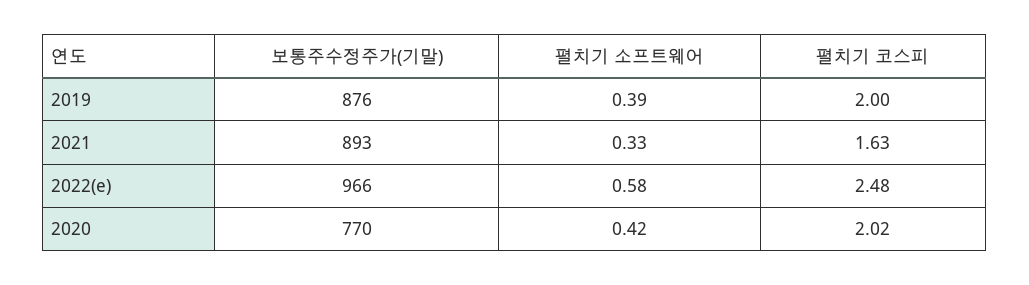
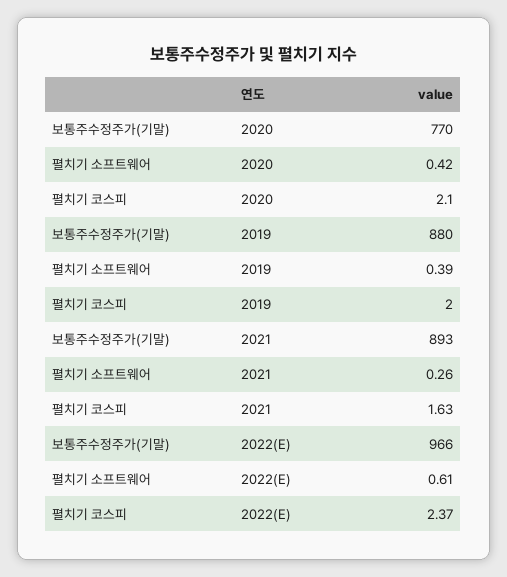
보통주수정주가(기말), 2019: 876 -> 880
펼치기 소프트웨어, 2021: 0.33 -> 0.26
펼치기 소프트웨어, 2022(e): 0.58 -> 0.61
펼치기 코스피, 2022(e): 2.48 -> 2.37
펼치기 코스피, 2020: 2.02 -> 2.1

